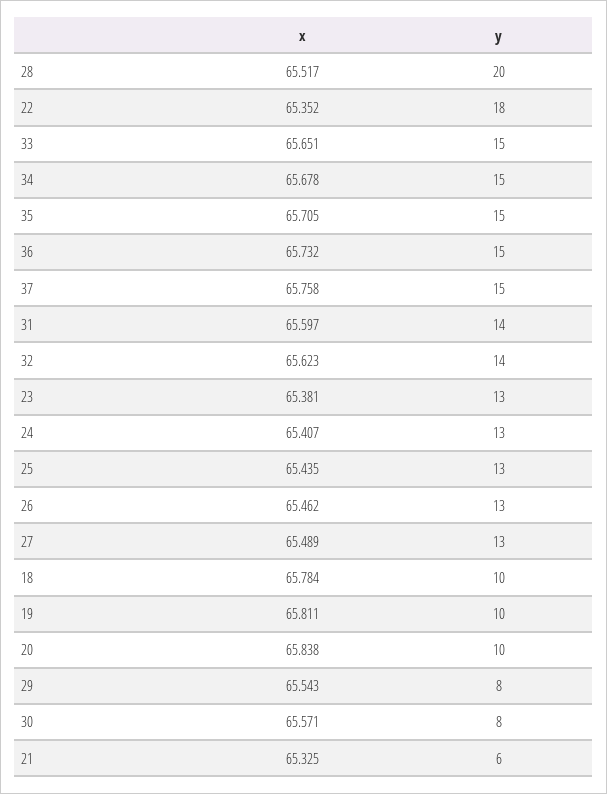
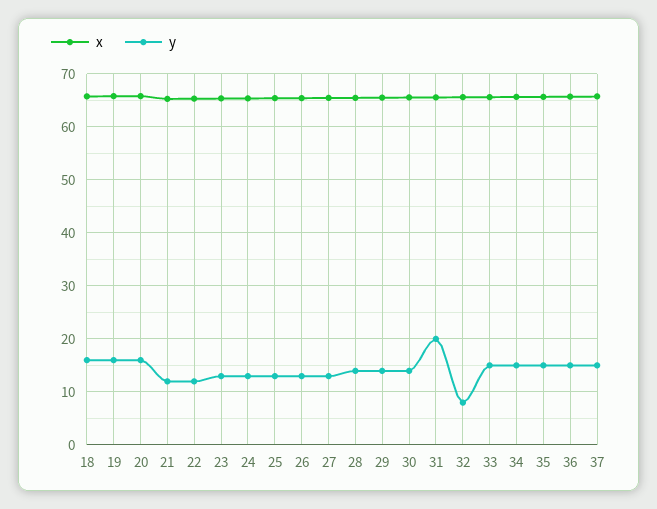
y, 28: 20 -> 14
y, 22: 18 -> 12
y, 31: 14 -> 20
y, 32: 14 -> 8
y, 18: 10 -> 16
y, 19: 10 -> 16
y, 20: 10 -> 16
y, 29: 8 -> 14
y, 30: 8 -> 14
y, 21: 6 -> 12

